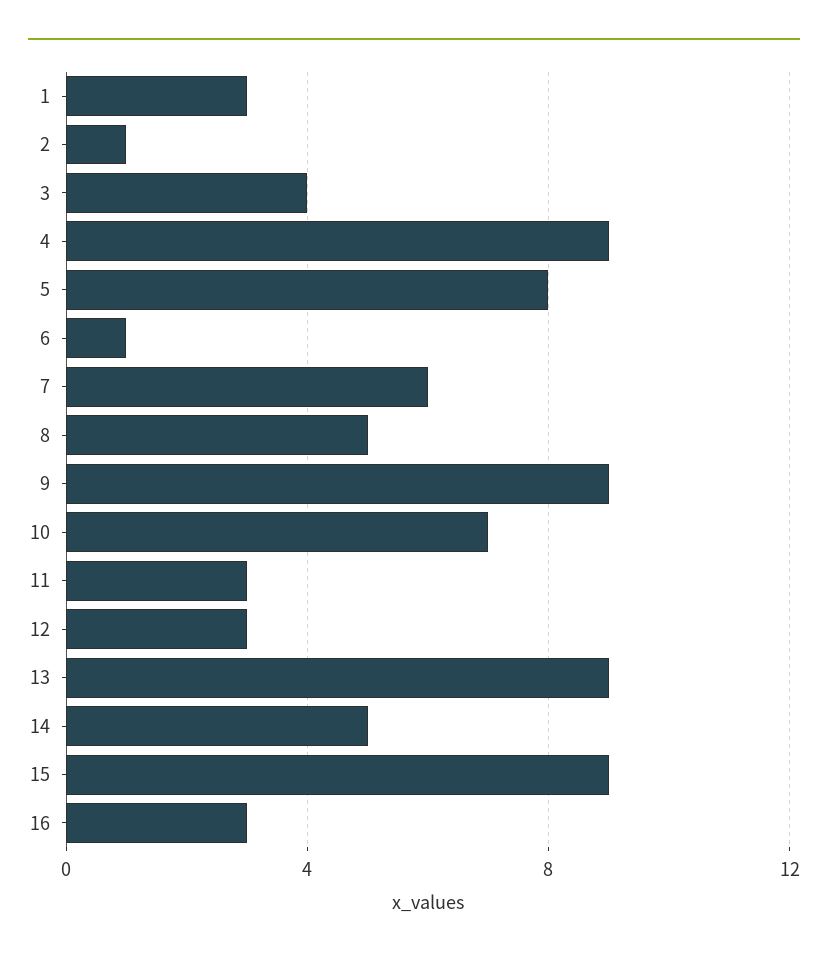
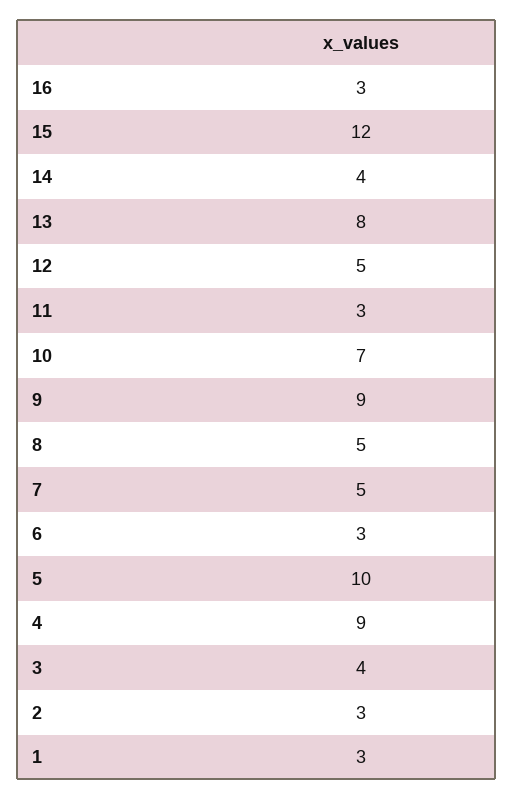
2: 1 -> 3
5: 8 -> 10
6: 1 -> 3
7: 6 -> 5
12: 3 -> 5
13: 9 -> 8
14: 5 -> 4
15: 9 -> 12

